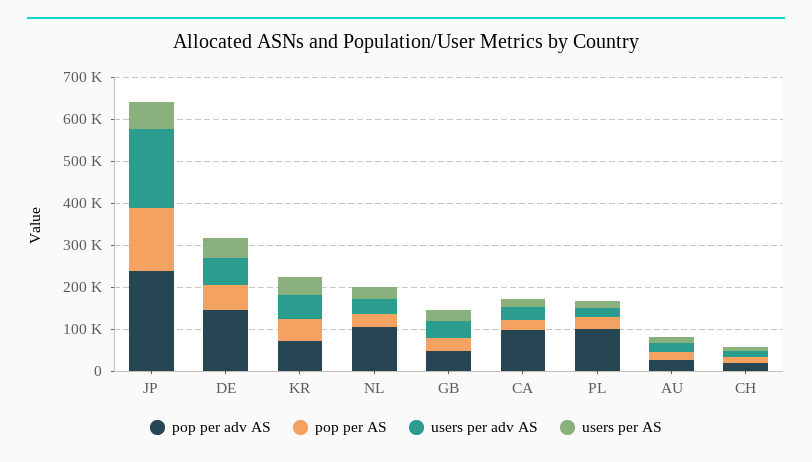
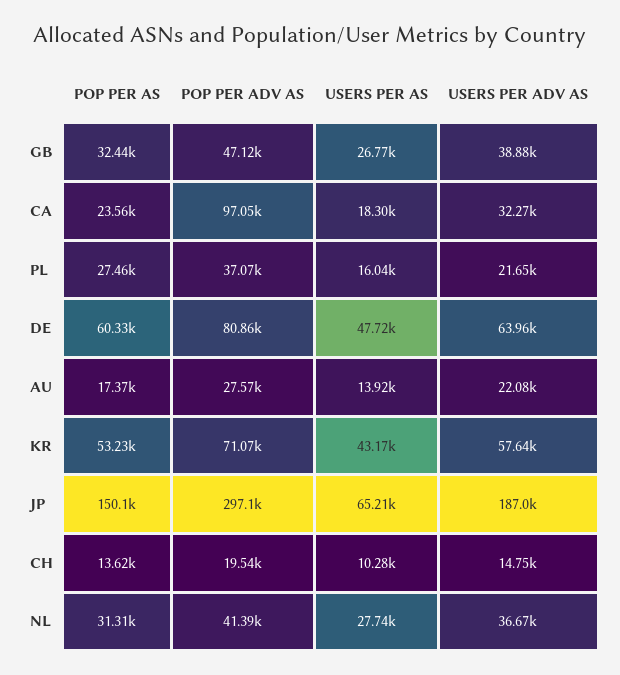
pop per adv AS, JP: 240000 -> 297100
pop per adv AS, DE: 140000 -> 80860
pop per adv AS, NL: 100000 -> 41390
pop per adv AS, PL: 100000 -> 37070

